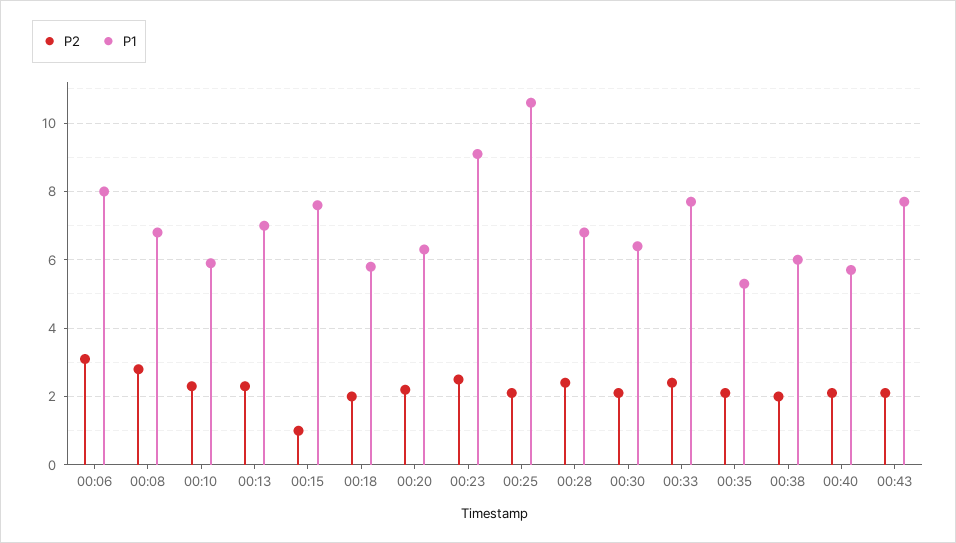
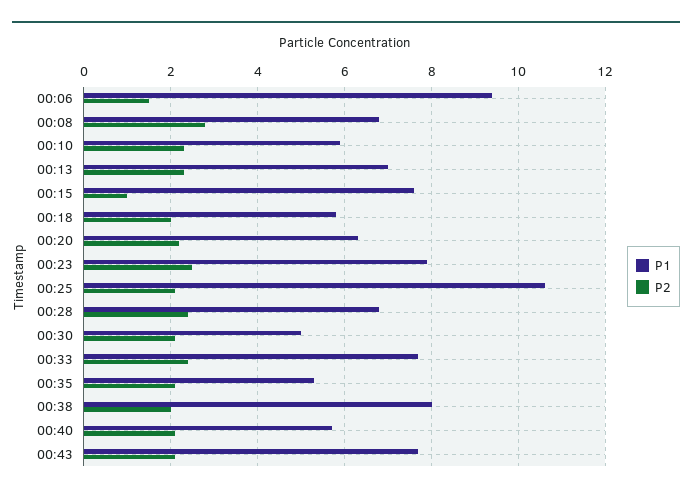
P2, 00:06: 3 -> 1.5
P1, 00:06: 8 -> 9.5
P1, 00:23: 9 -> 8
P1, 00:30: 6.5 -> 5
P1, 00:38: 6 -> 8

